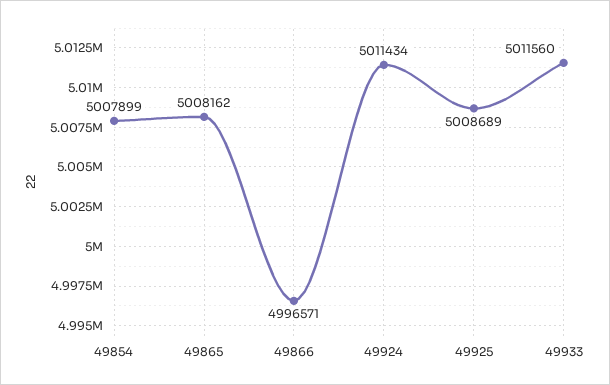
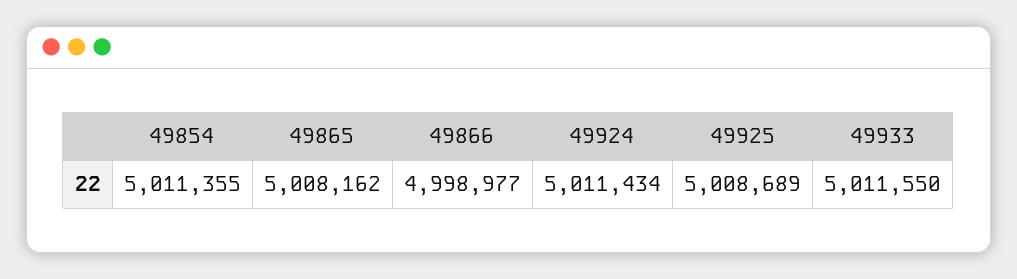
49854: 5007899 -> 5011355
49866: 4996571 -> 4998977
49933: 5011560 -> 5011550

